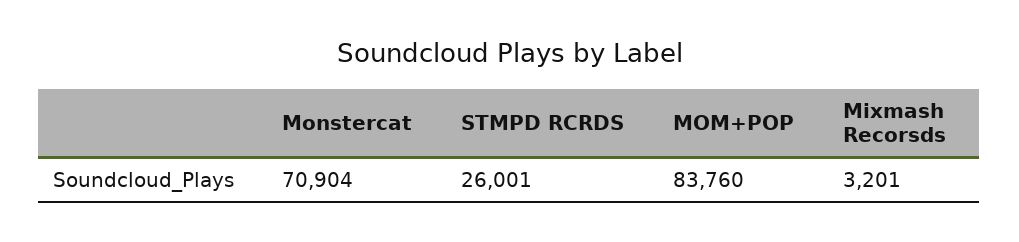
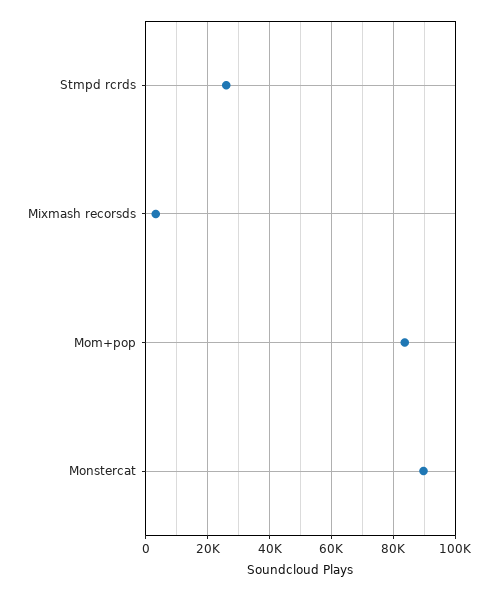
Monstercat: 70904 -> 90000

